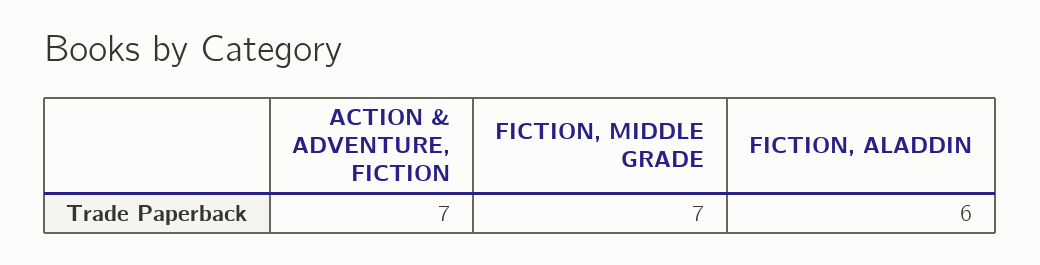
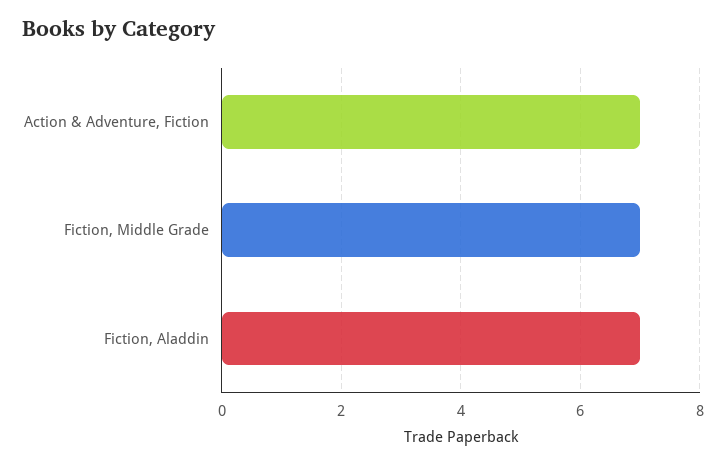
FICTION, ALADDIN: 6 -> 7

